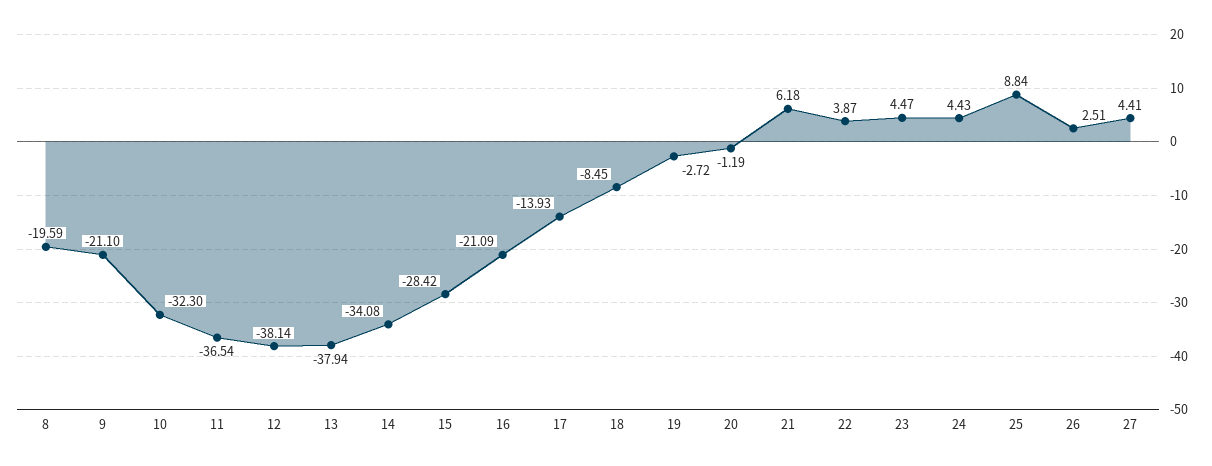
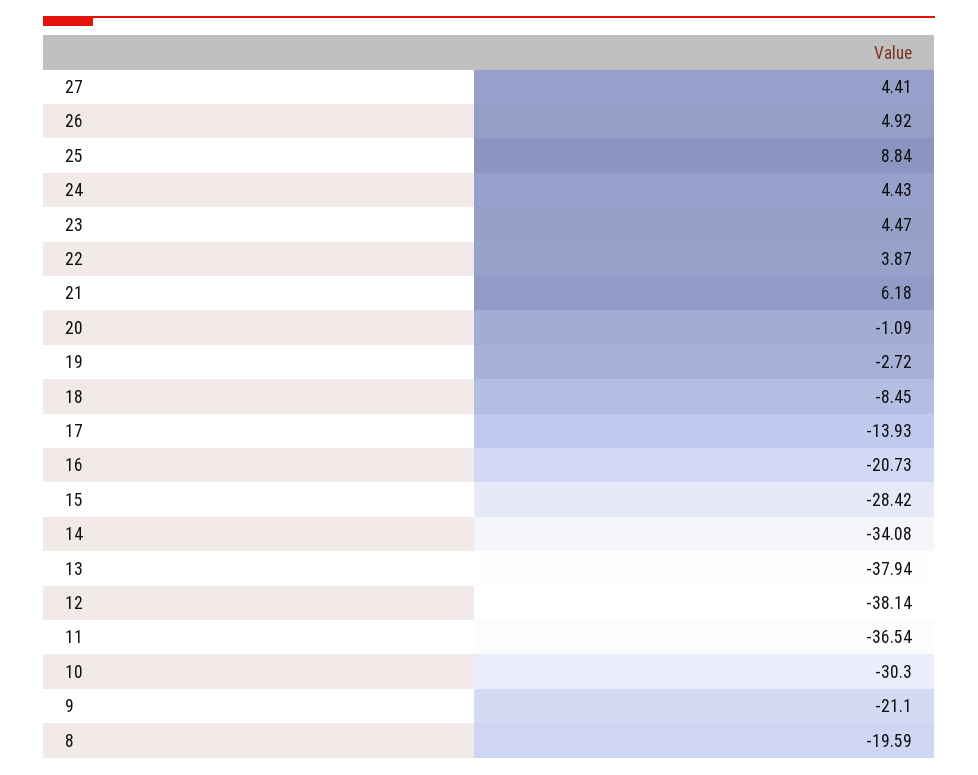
10: -32.3 -> -30.3
16: -21.09 -> -20.73
20: -1.19 -> -1.09
26: 2.51 -> 4.92

